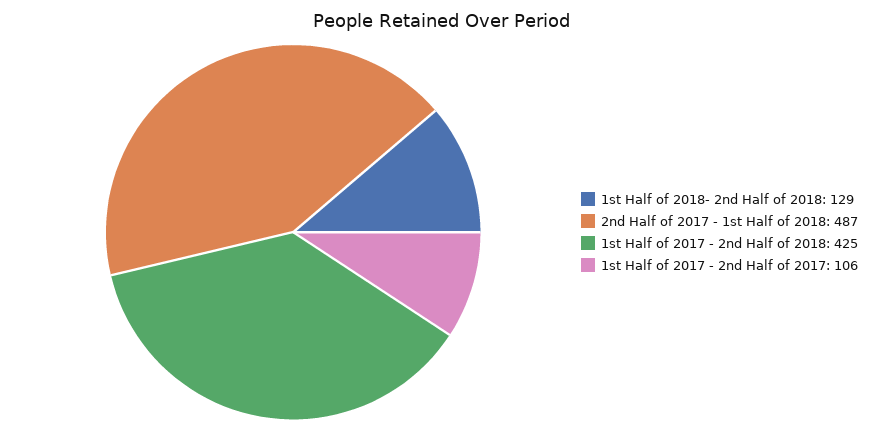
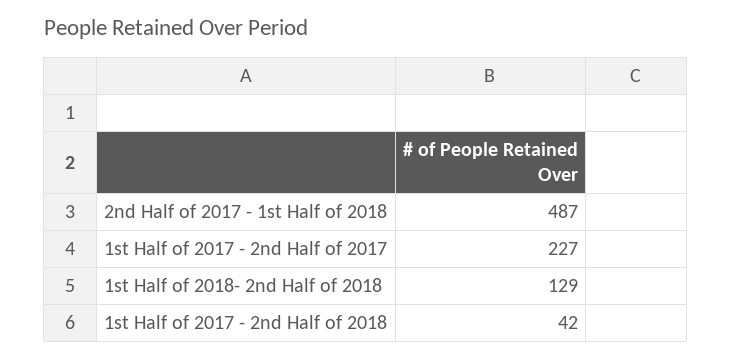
1st Half of 2017 - 2nd Half of 2018: 425 -> 42
1st Half of 2017 - 2nd Half of 2017: 106 -> 227

